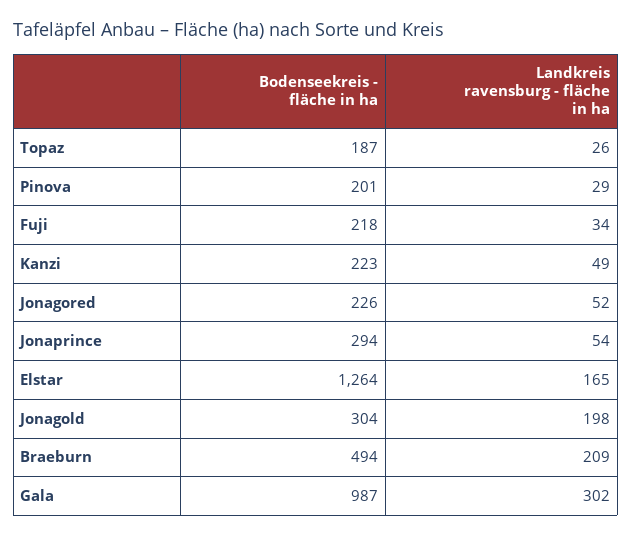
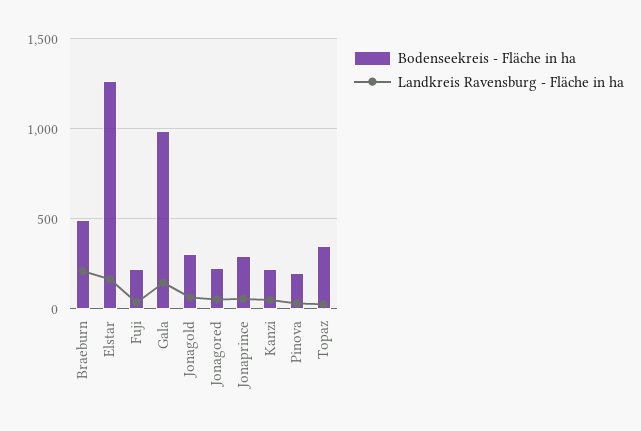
Bodenseekreis - fläche in ha, Topaz: 187 -> 350
Landkreis ravensburg - fläche in ha, Jonagold: 198 -> 50
Landkreis ravensburg - fläche in ha, Gala: 302 -> 150

